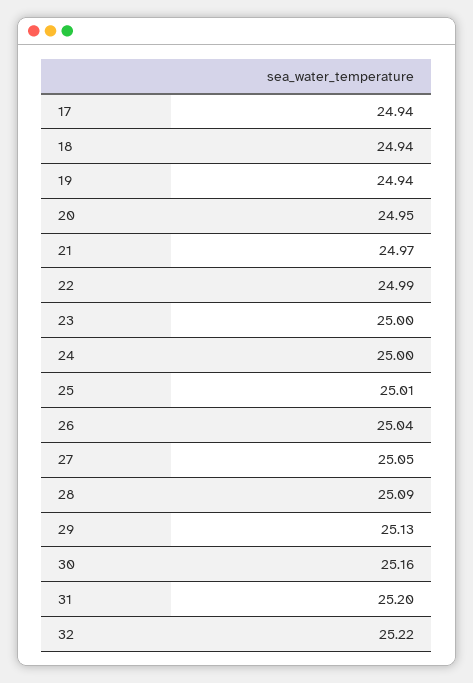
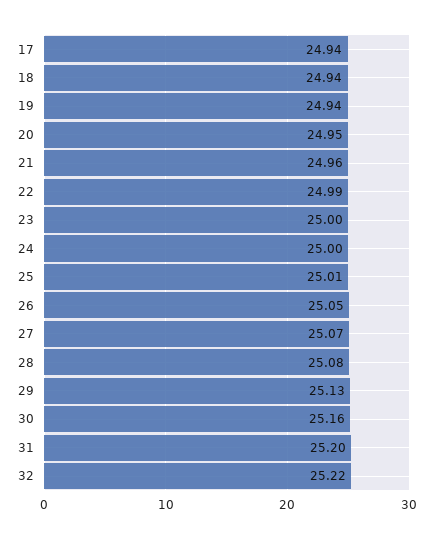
21: 24.97 -> 24.96
26: 25.04 -> 25.05
27: 25.05 -> 25.07
28: 25.09 -> 25.08

